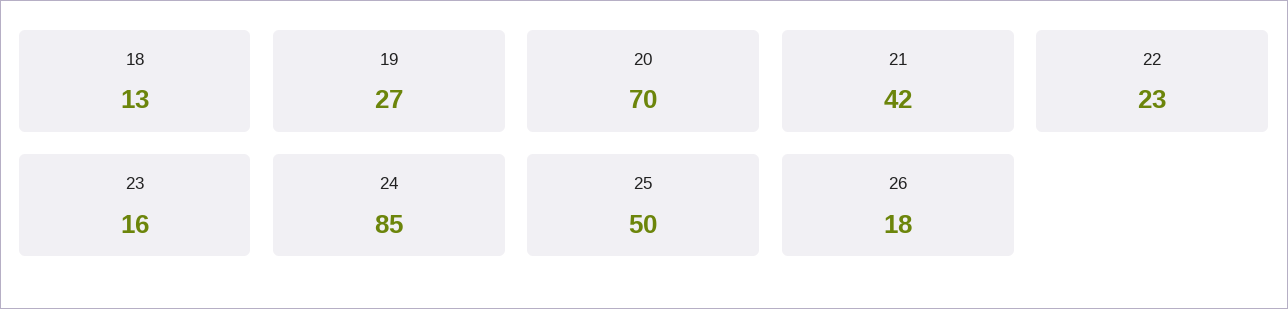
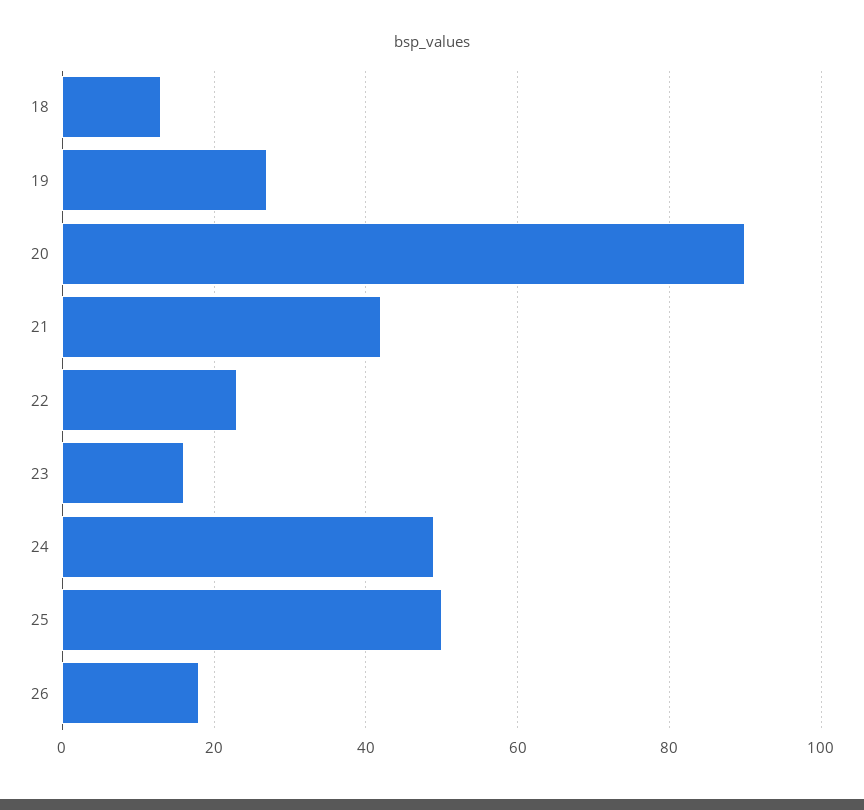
20: 70 -> 90
24: 85 -> 50

